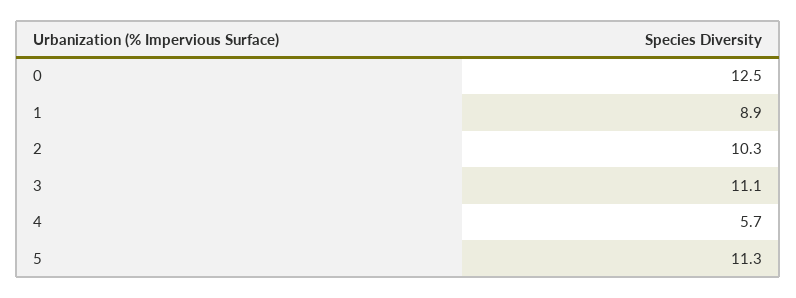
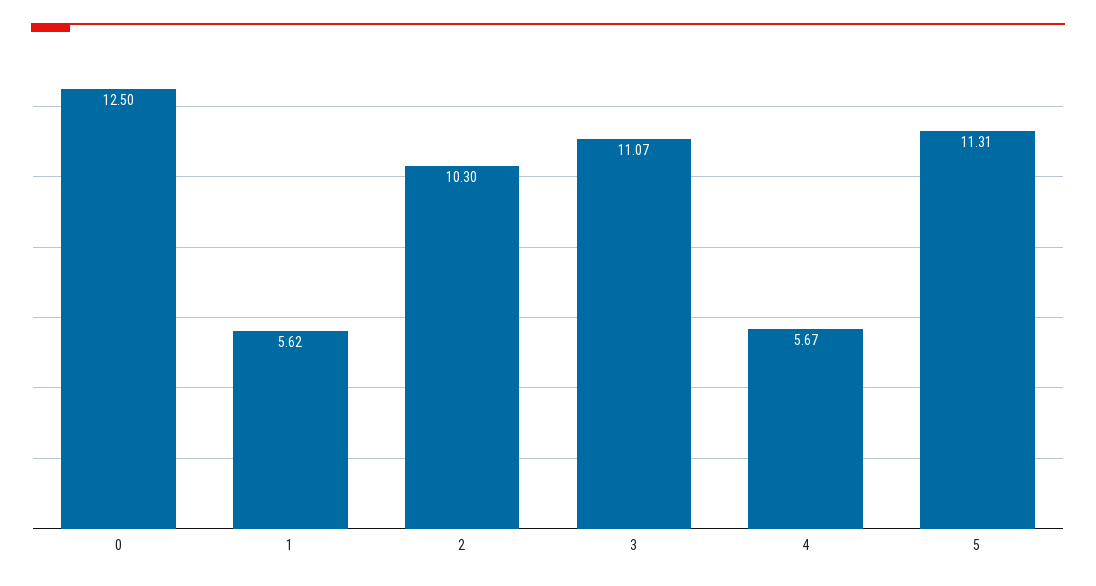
1: 8.9 -> 5.62

